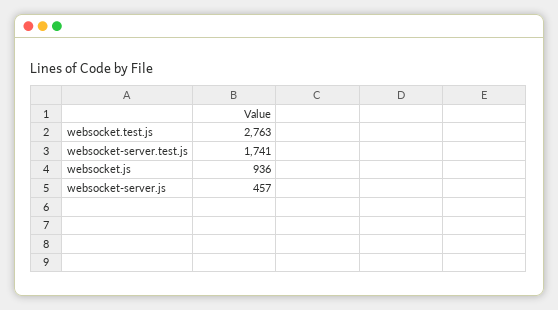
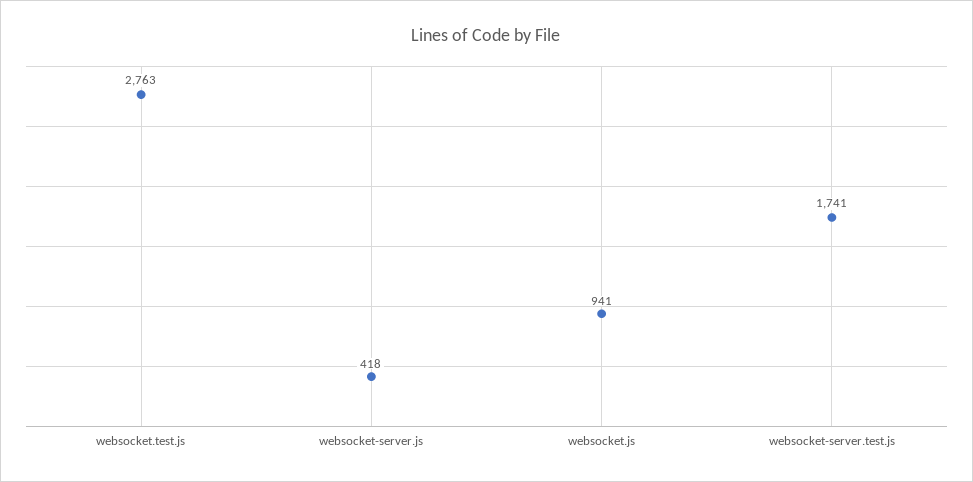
websocket.js: 936 -> 941
websocket-server.js: 457 -> 418

